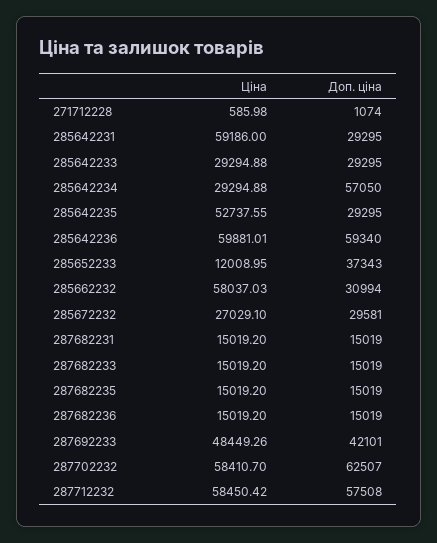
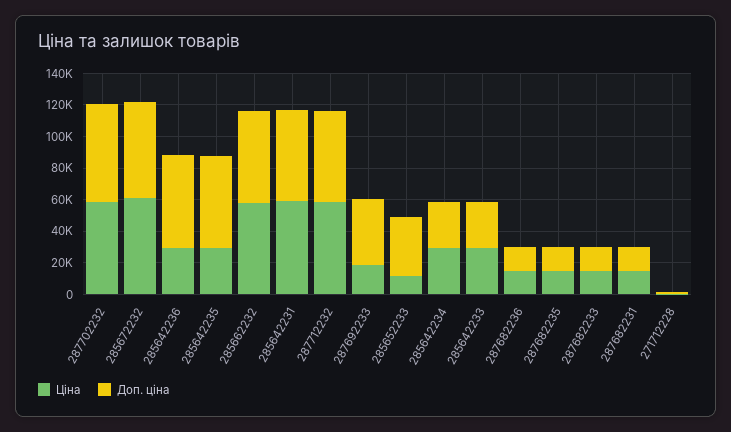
Доп. ціна, 285642231: 29295 -> 60000
Доп. ціна, 285642234: 57050 -> 30000
Ціна, 285642235: 52737.55 -> 30000
Доп. ціна, 285642235: 29295 -> 60000
Ціна, 285642236: 59881.01 -> 30000
Доп. ціна, 285662232: 30994 -> 60000
Ціна, 285672232: 27029.1 -> 60000
Доп. ціна, 285672232: 29581 -> 60000
Ціна, 287692233: 48449.26 -> 20000

